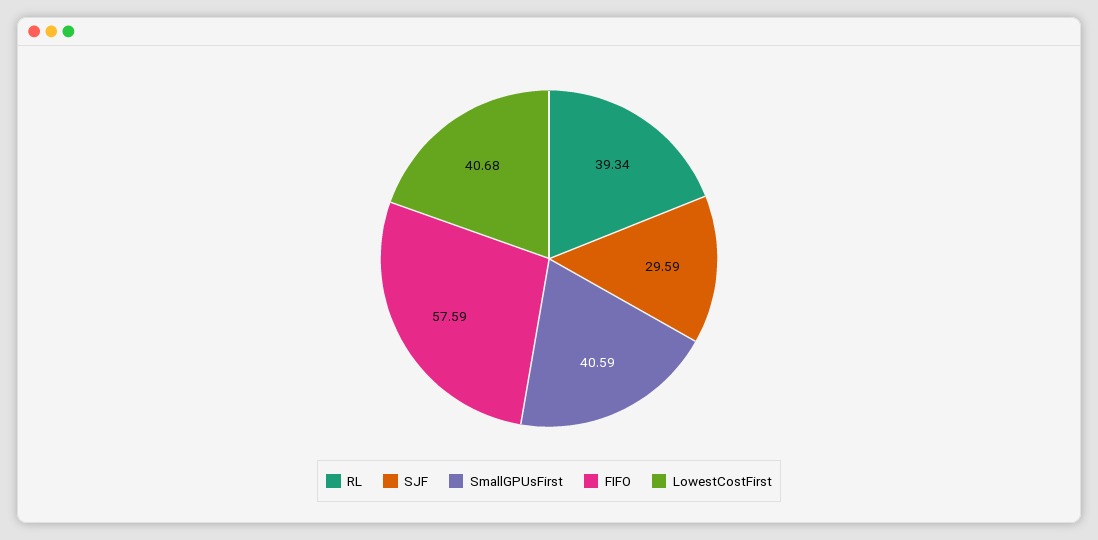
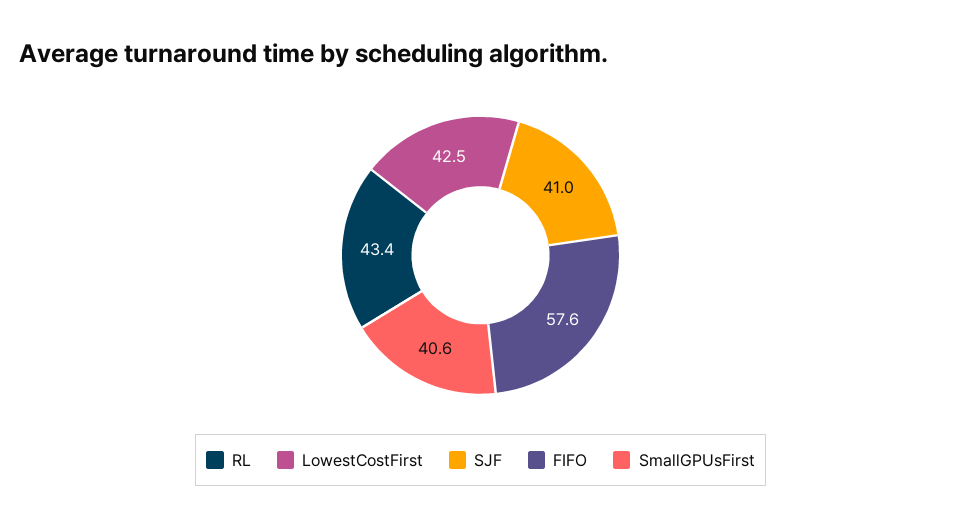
RL: 39.34 -> 43.4
SJF: 29.59 -> 41
LowestCostFirst: 40.68 -> 42.5

